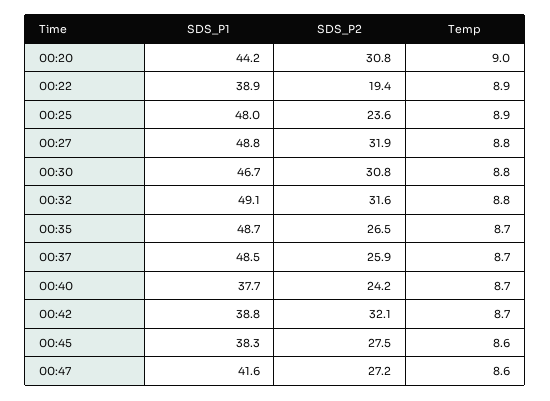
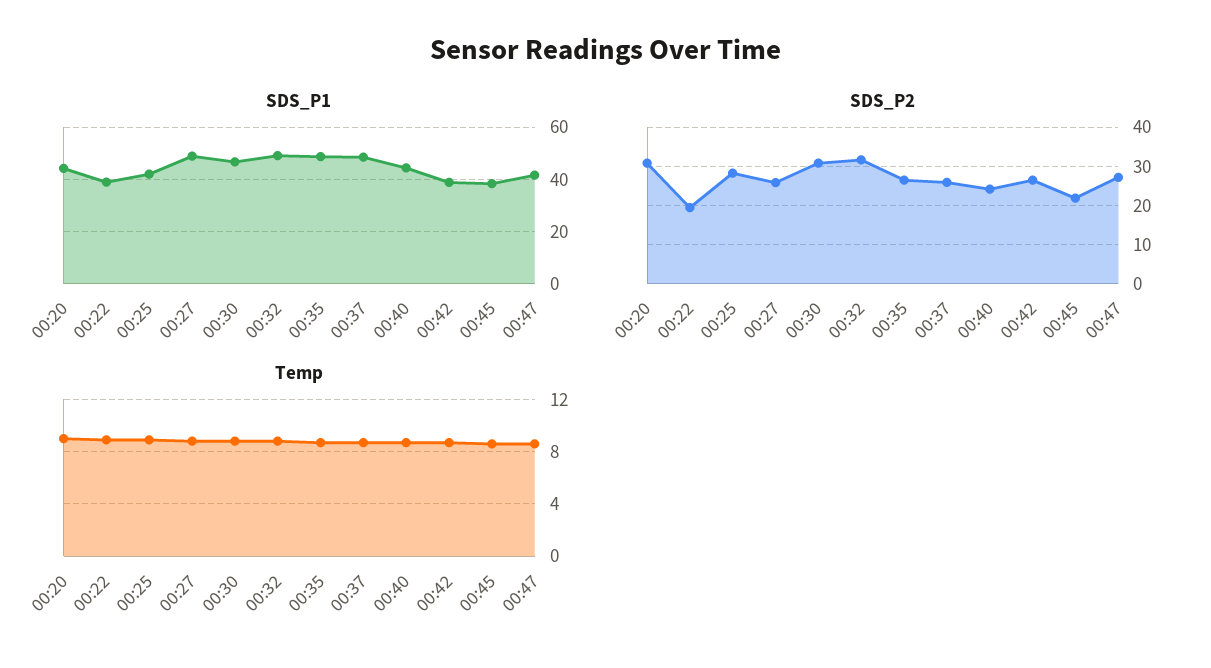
SDS_P1, 00:25: 48 -> 42.5
SDS_P2, 00:25: 23.6 -> 28
SDS_P2, 00:27: 31.9 -> 26
SDS_P1, 00:40: 37.7 -> 45
SDS_P2, 00:42: 32.1 -> 26
SDS_P2, 00:45: 27.5 -> 22

